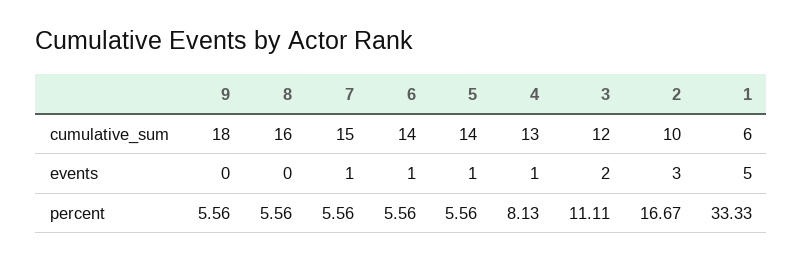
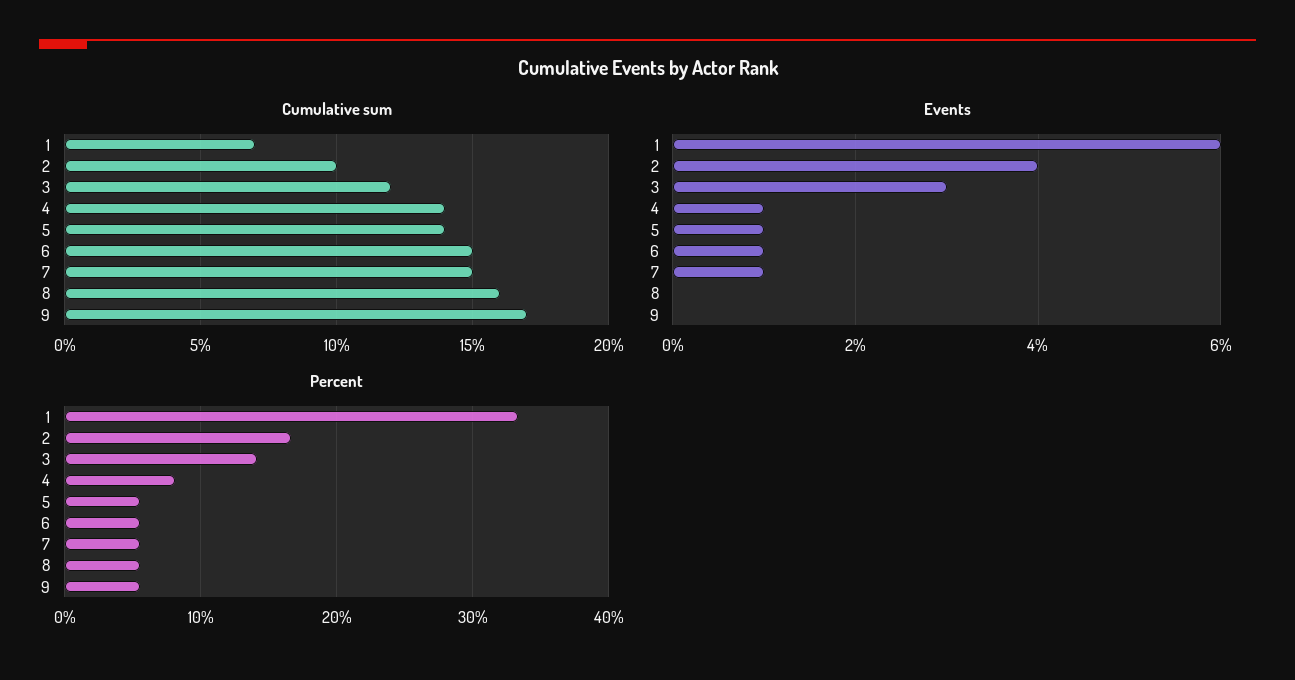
cumulative_sum, 9: 18 -> 17
cumulative_sum, 6: 14 -> 15
cumulative_sum, 4: 13 -> 14
cumulative_sum, 1: 6 -> 7
events, 3: 2 -> 3
events, 2: 3 -> 4
events, 1: 5 -> 6
percent, 3: 11.11 -> 14

